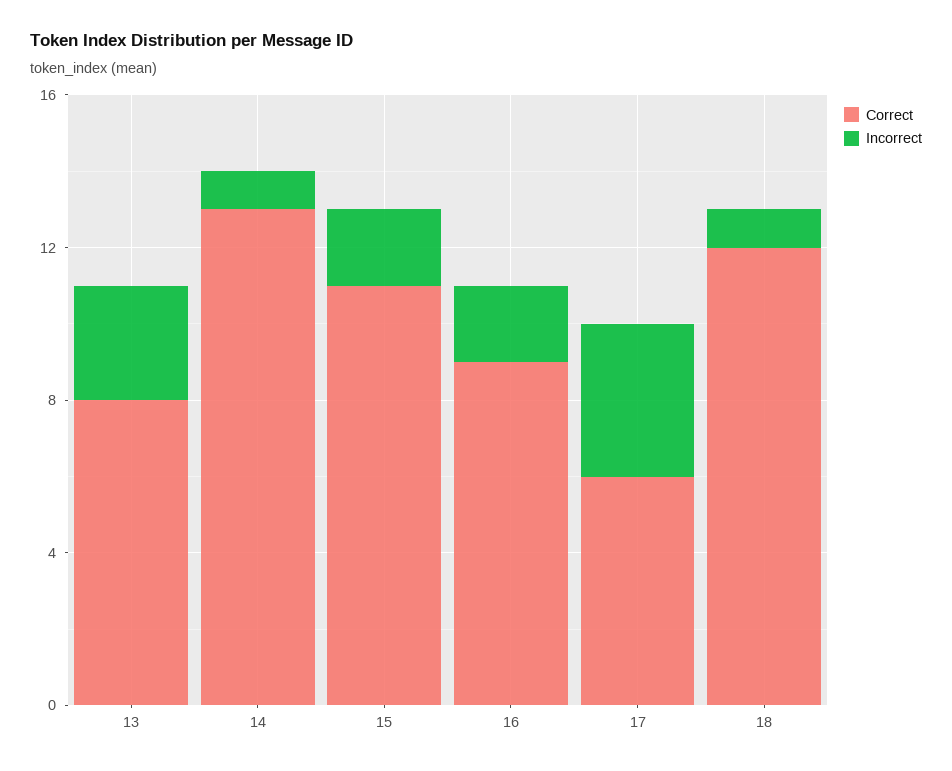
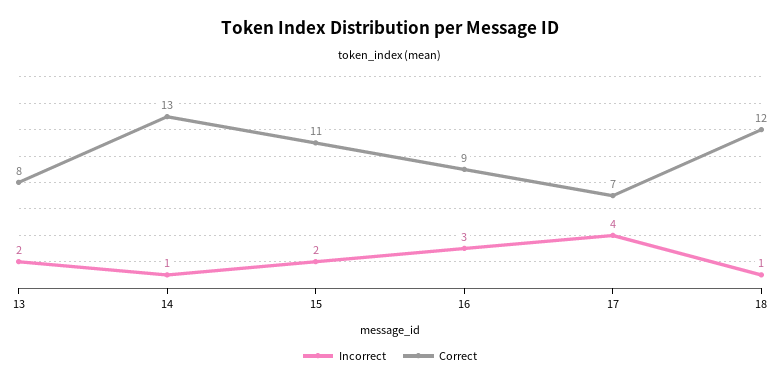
Incorrect, 13: 3 -> 2
Incorrect, 16: 2 -> 3
Correct, 17: 6 -> 7

